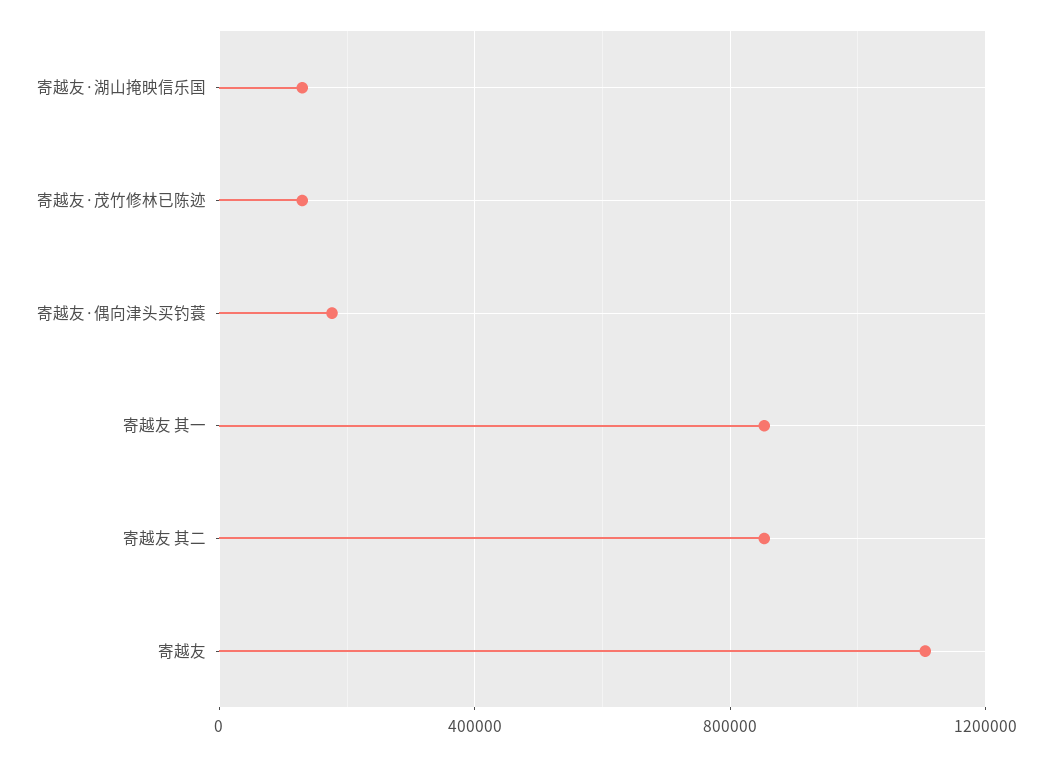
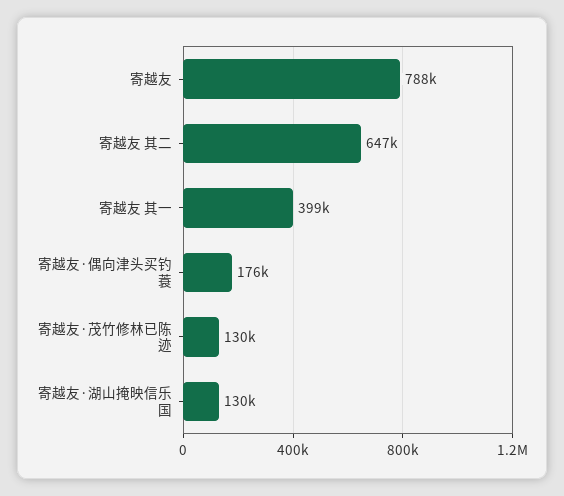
寄越友 其一: 850000 -> 399000
寄越友 其二: 850000 -> 647000
寄越友: 1100000 -> 788000

